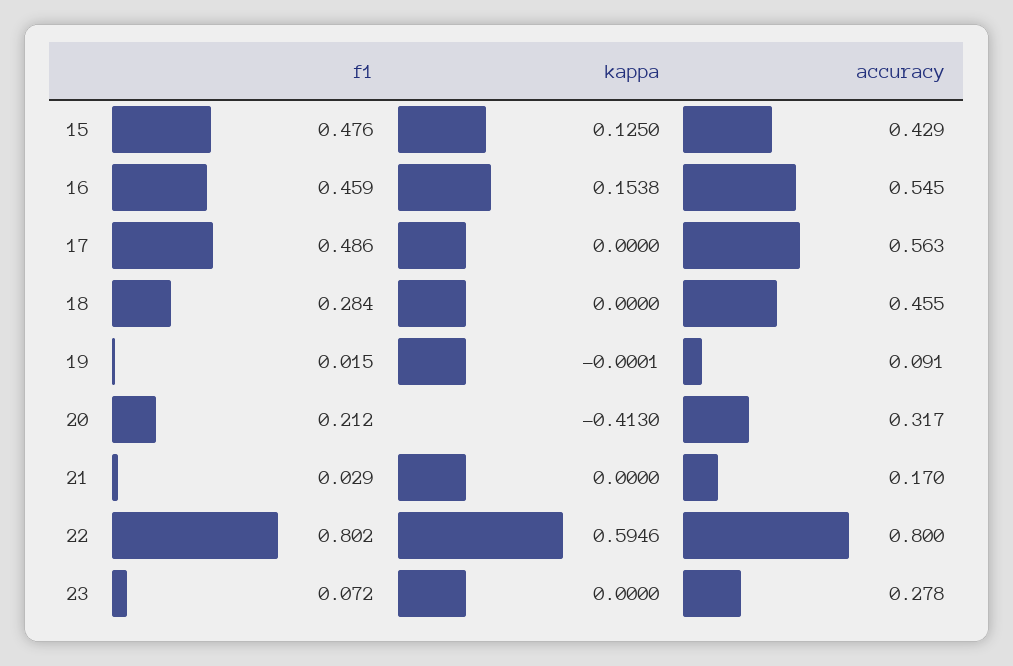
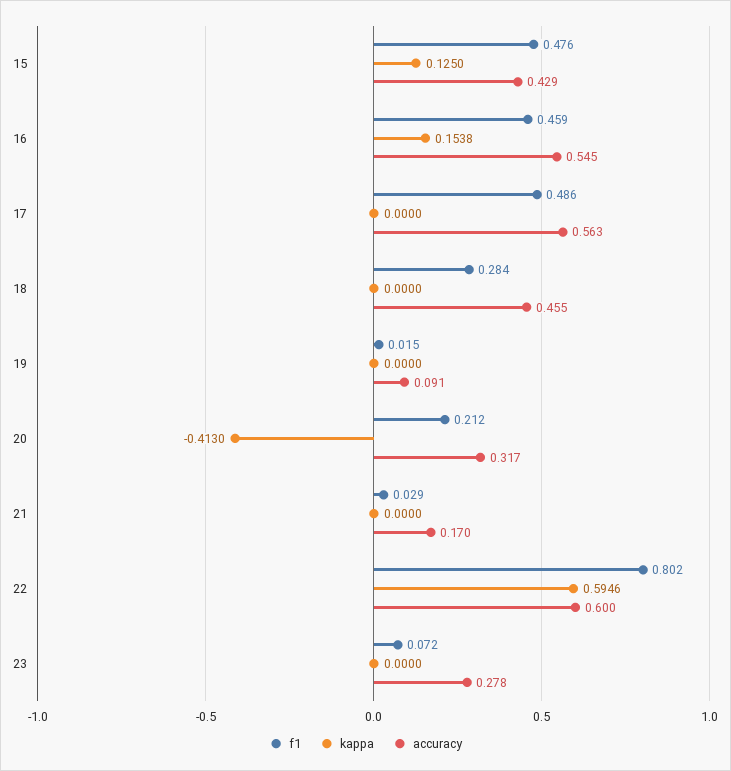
kappa, 19: -0.0001 -> 0
accuracy, 22: 0.8 -> 0.6

